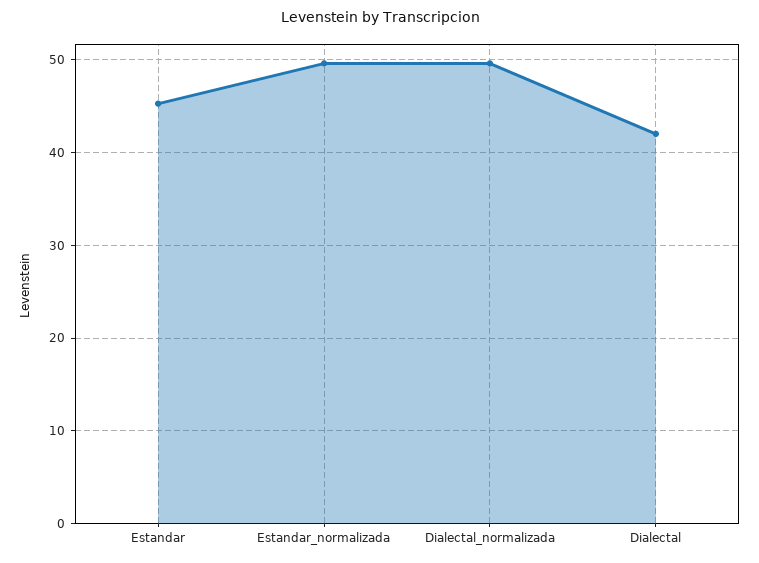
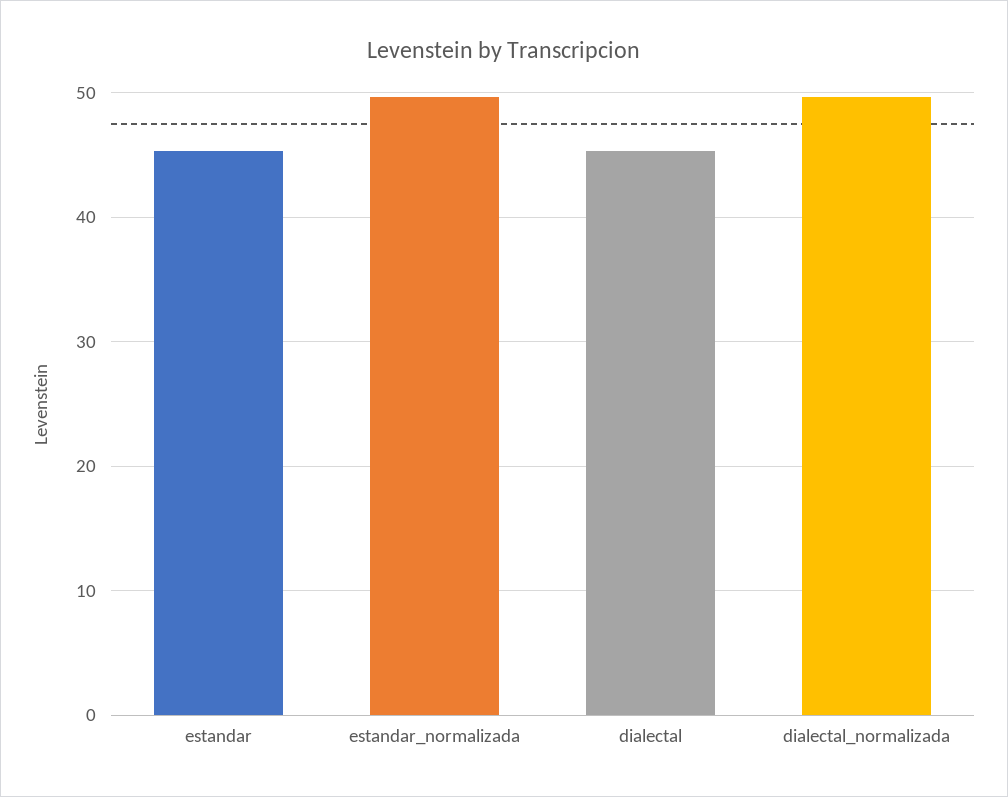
Dialectal: 42 -> 45

